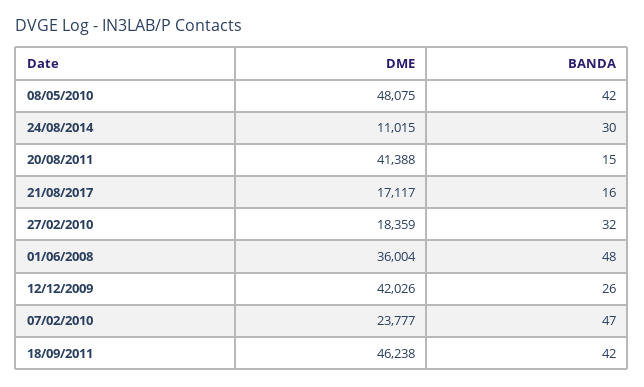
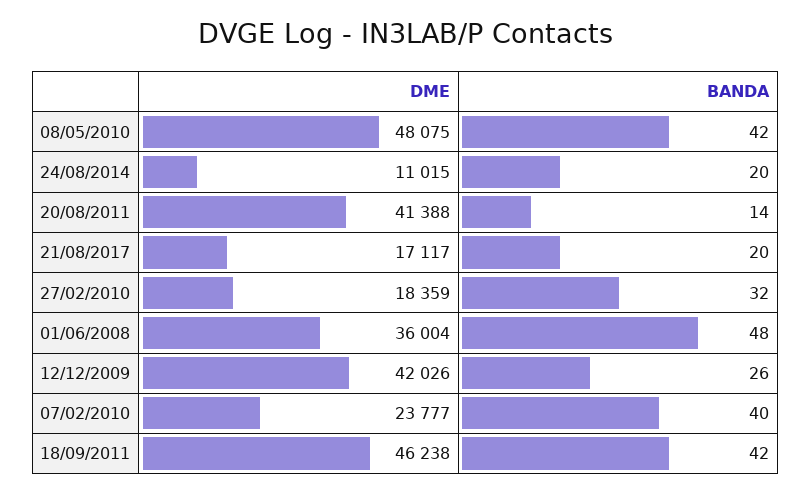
BANDA, 24/08/2014: 30 -> 20
BANDA, 20/08/2011: 15 -> 14
BANDA, 21/08/2017: 16 -> 20
BANDA, 07/02/2010: 47 -> 40

